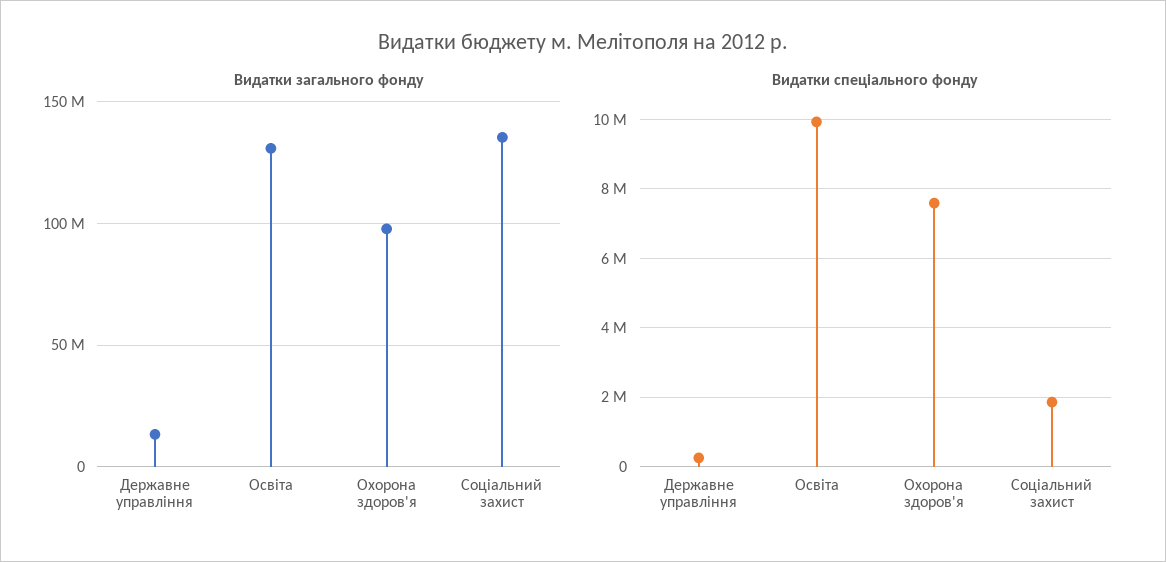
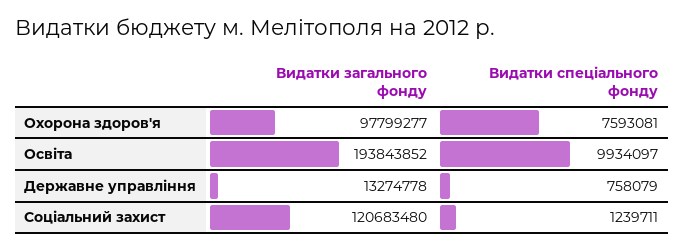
Видатки загального фонду, Освіта: 130000000 -> 193843852
Видатки загального фонду, Соціальний захист: 135000000 -> 120683480
Видатки спеціального фонду, Державне управління: 200000 -> 758079
Видатки спеціального фонду, Соціальний захист: 1800000 -> 1239711

